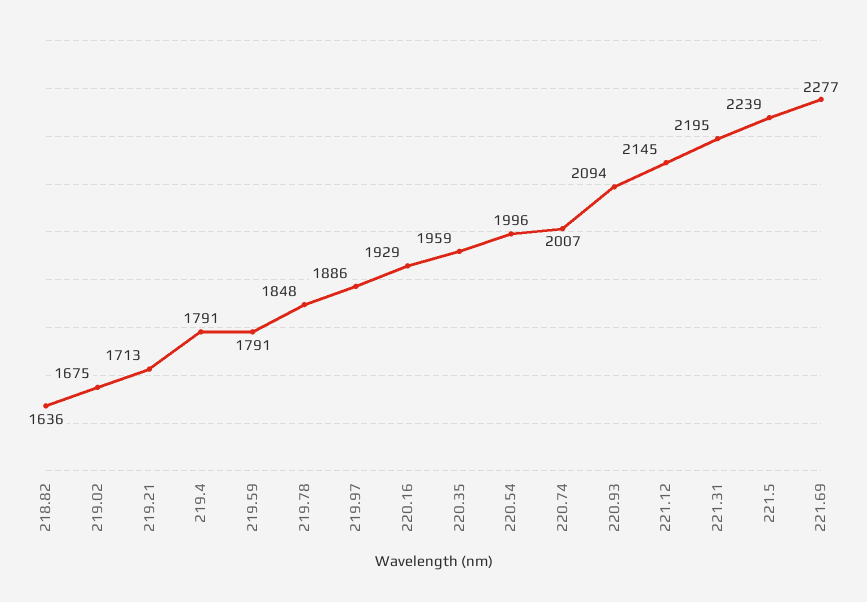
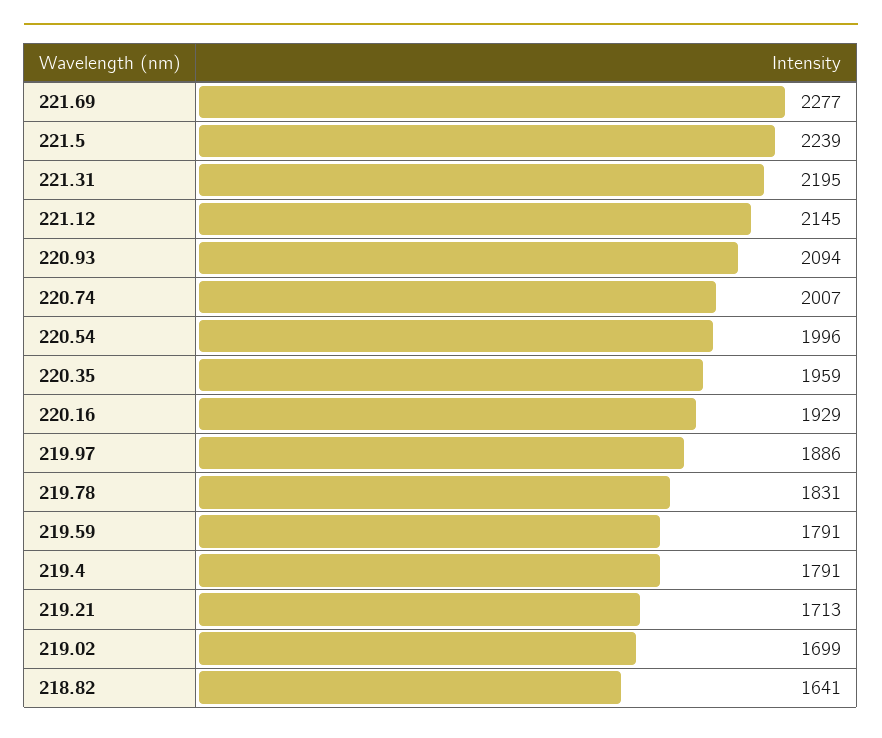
218.82: 1636 -> 1641
219.02: 1675 -> 1699
219.78: 1848 -> 1831

